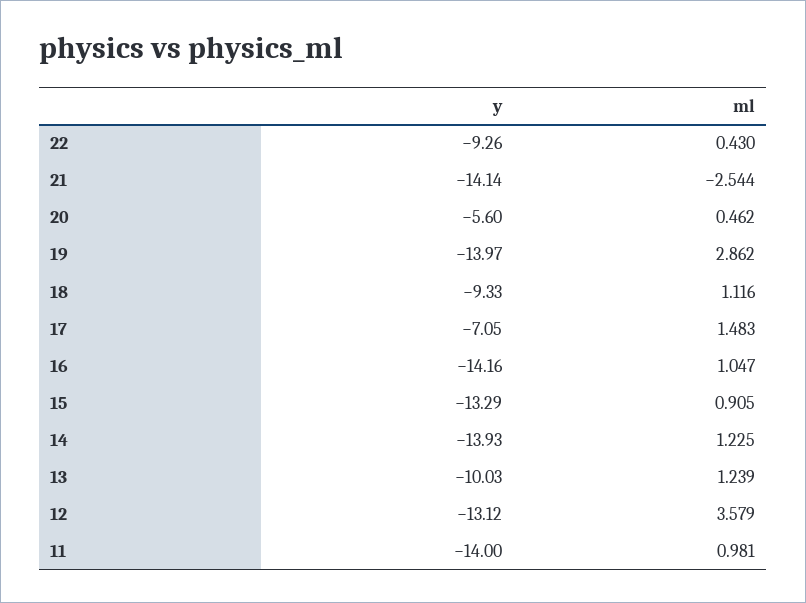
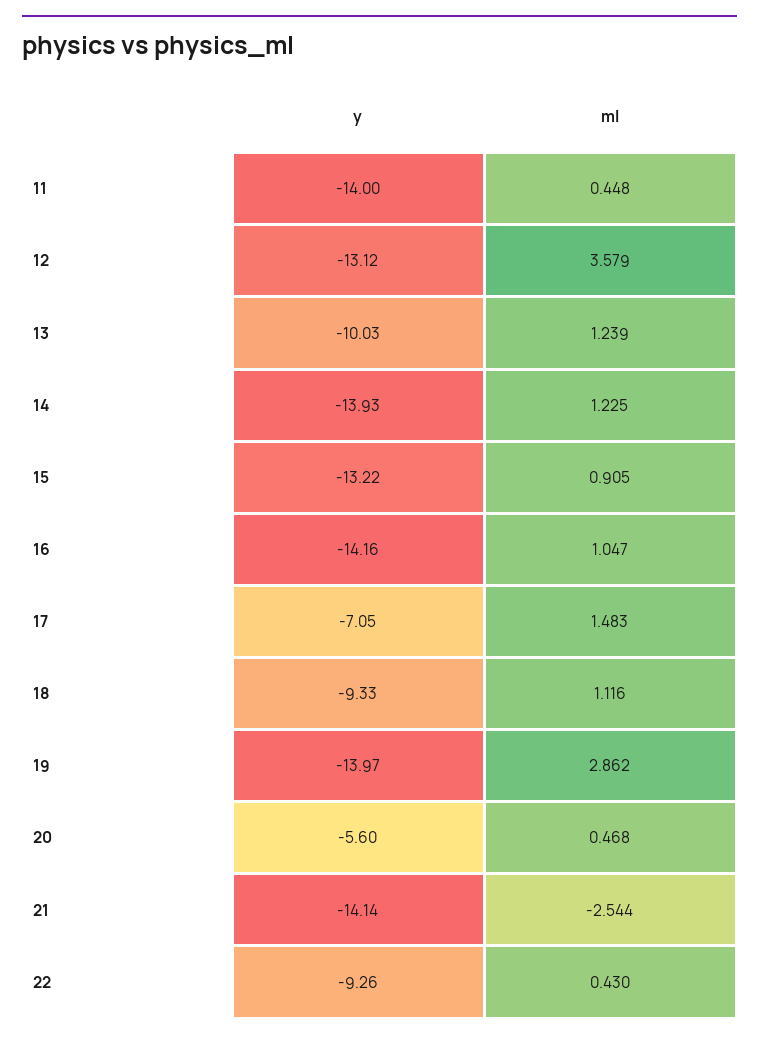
ml, 20: 0.462 -> 0.468
y, 15: -13.29 -> -13.22
ml, 11: 0.981 -> 0.448

